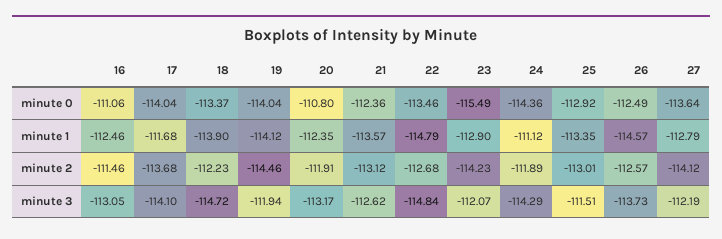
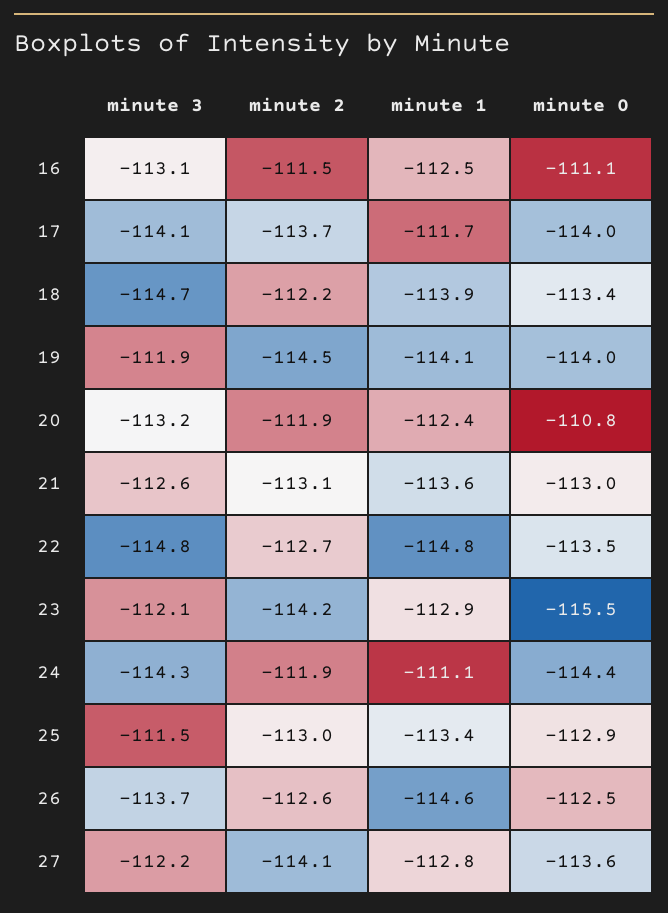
21, minute 0: -112.36 -> -113

